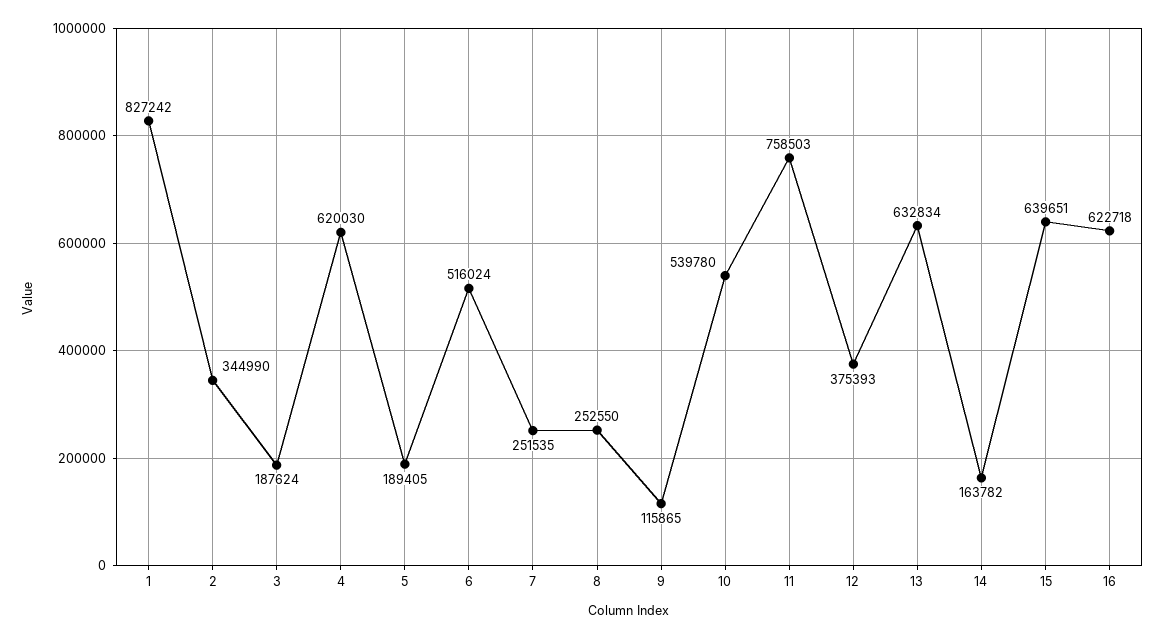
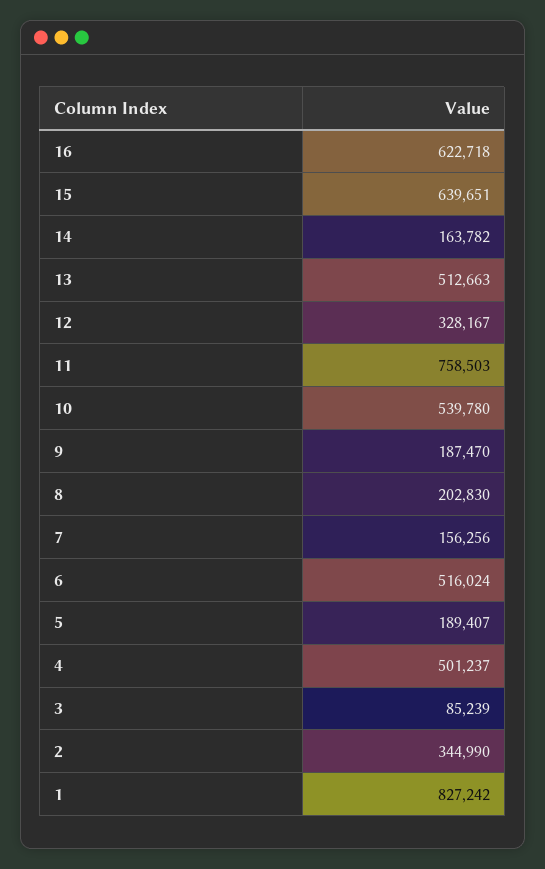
3: 187624 -> 85239
4: 620030 -> 501237
5: 189405 -> 189407
7: 251535 -> 156256
8: 252550 -> 202830
9: 115865 -> 187470
12: 375393 -> 328167
13: 632834 -> 512663

